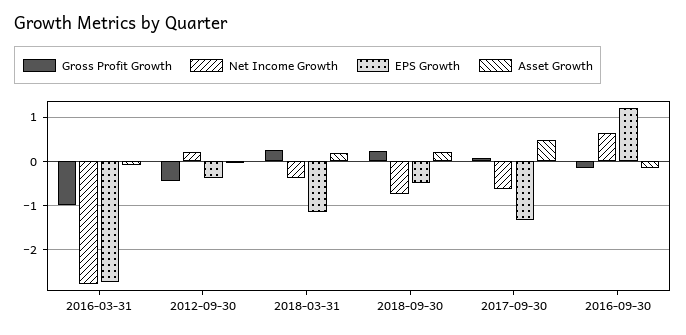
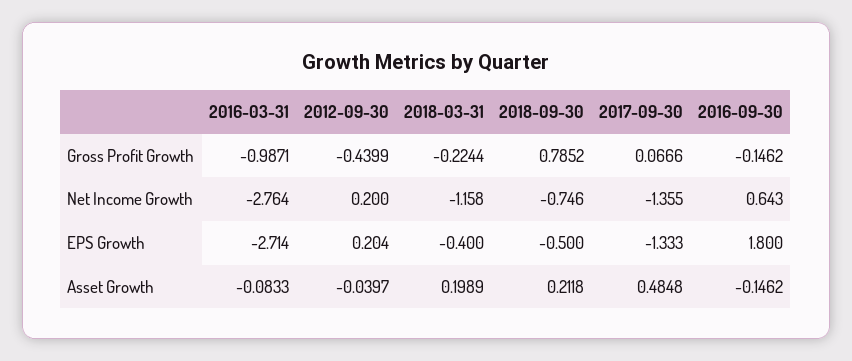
EPS Growth, 2012-09-30: -0.4 -> 0.204
Gross Profit Growth, 2018-03-31: 0.2 -> -0.2244
Net Income Growth, 2018-03-31: -0.4 -> -1.158
EPS Growth, 2018-03-31: -1.2 -> -0.4
Gross Profit Growth, 2018-09-30: 0.2 -> 0.7852
Net Income Growth, 2017-09-30: -0.6 -> -1.355
EPS Growth, 2016-09-30: 1.2 -> 1.8

